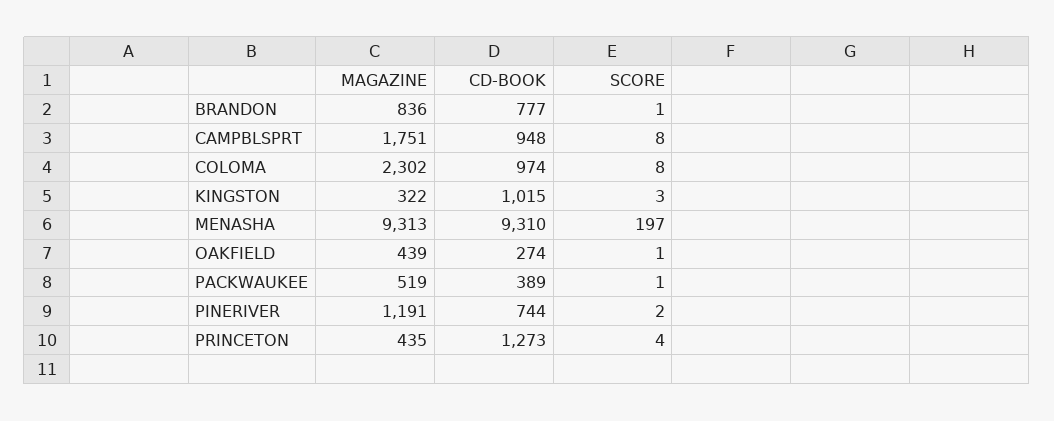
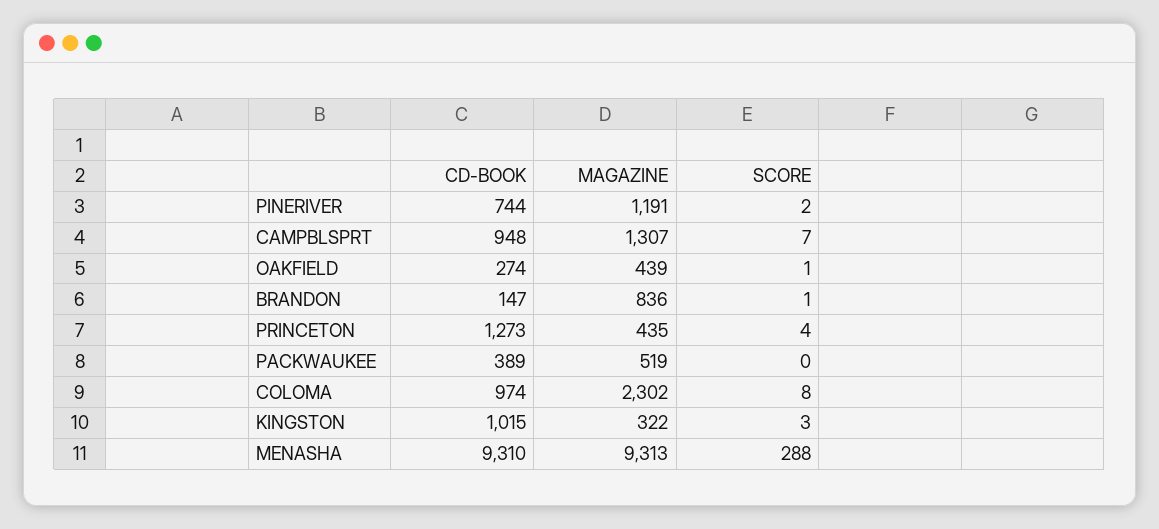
CD-BOOK, BRANDON: 777 -> 147
MAGAZINE, CAMPBLSPRT: 1751 -> 1307
SCORE, CAMPBLSPRT: 8 -> 7
SCORE, MENASHA: 197 -> 288
SCORE, PACKWAUKEE: 1 -> 0

